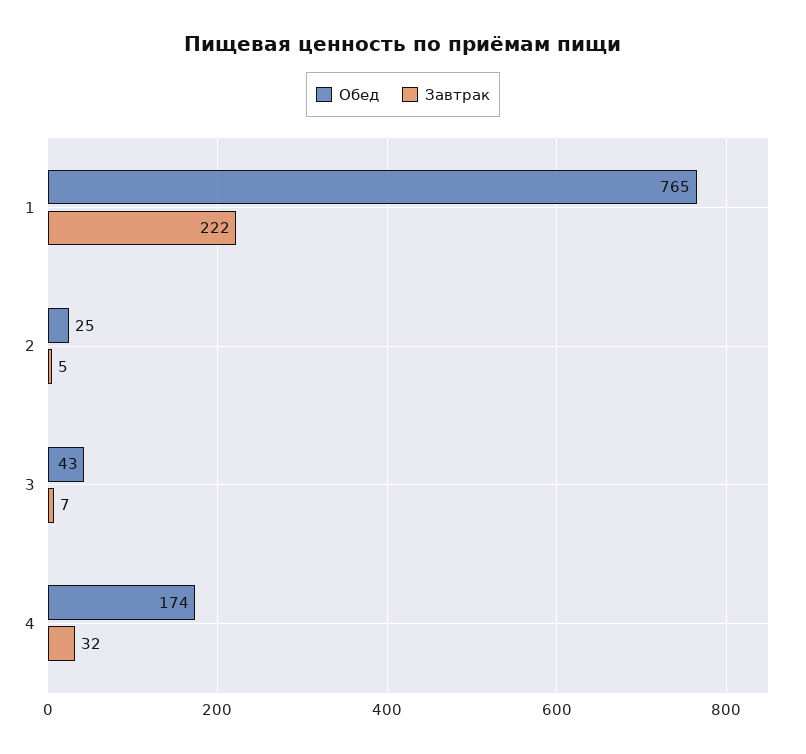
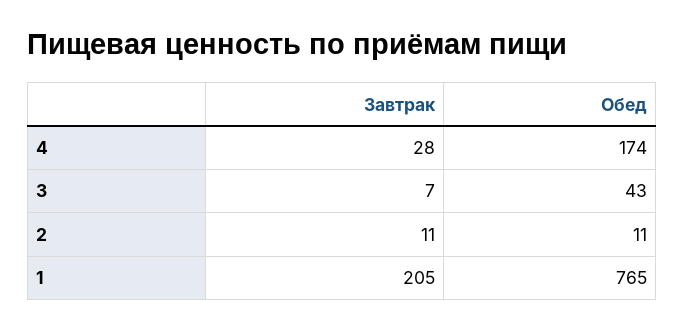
Завтрак, 1: 222 -> 205
Обед, 2: 25 -> 11
Завтрак, 2: 5 -> 11
Завтрак, 4: 32 -> 28

